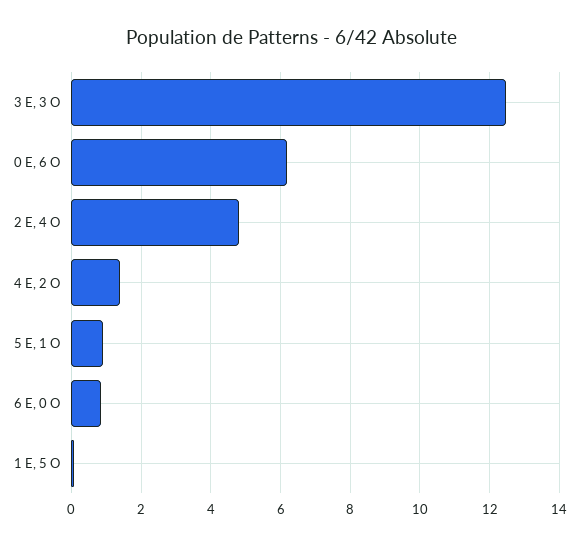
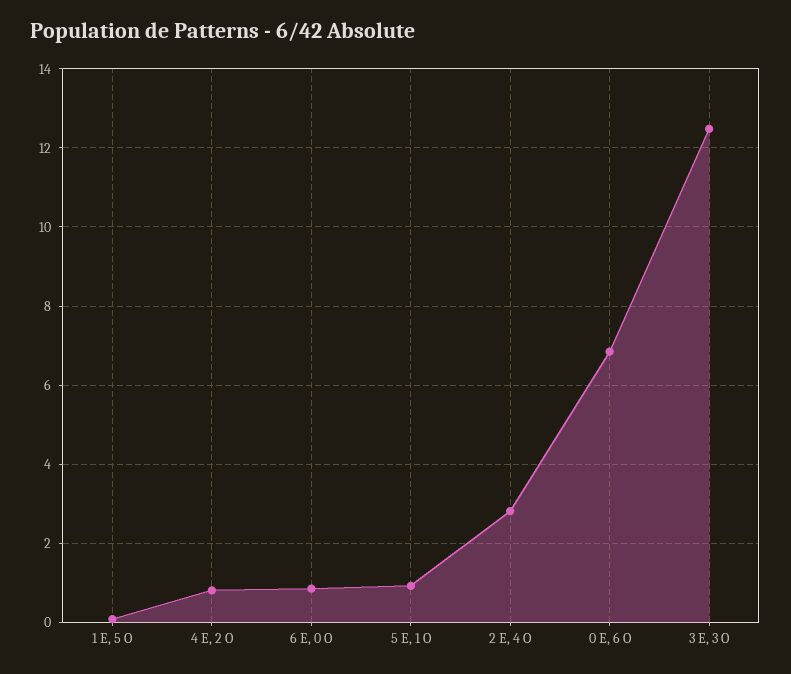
0 E, 6 O: 6.2 -> 6.8
2 E, 4 O: 4.8 -> 2.8
4 E, 2 O: 1.4 -> 0.8

